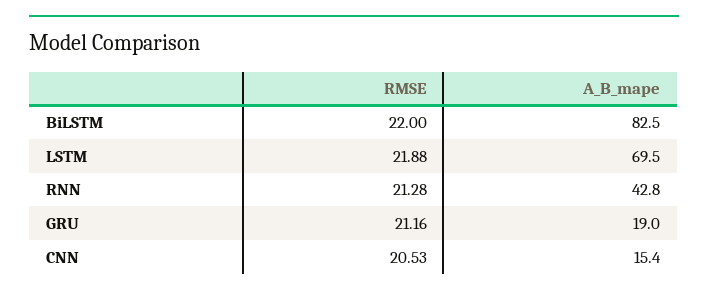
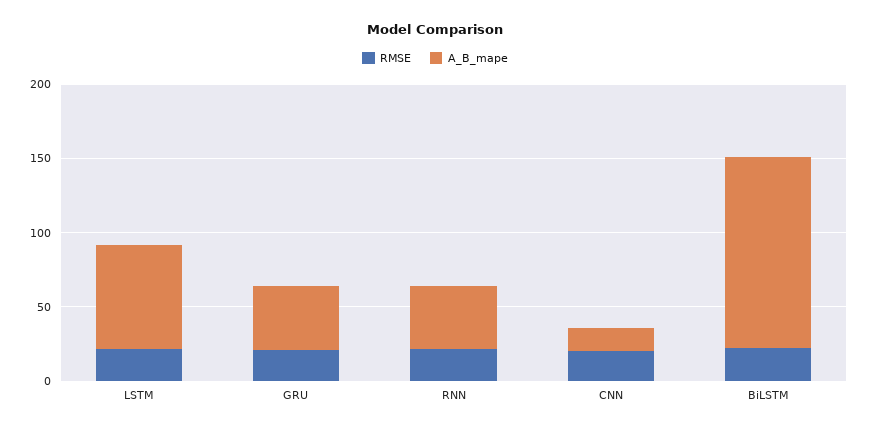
A_B_mape, BiLSTM: 82.5 -> 130
A_B_mape, GRU: 19 -> 40

